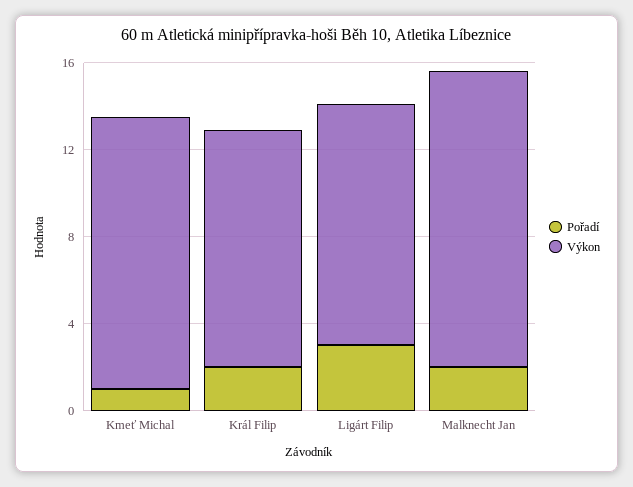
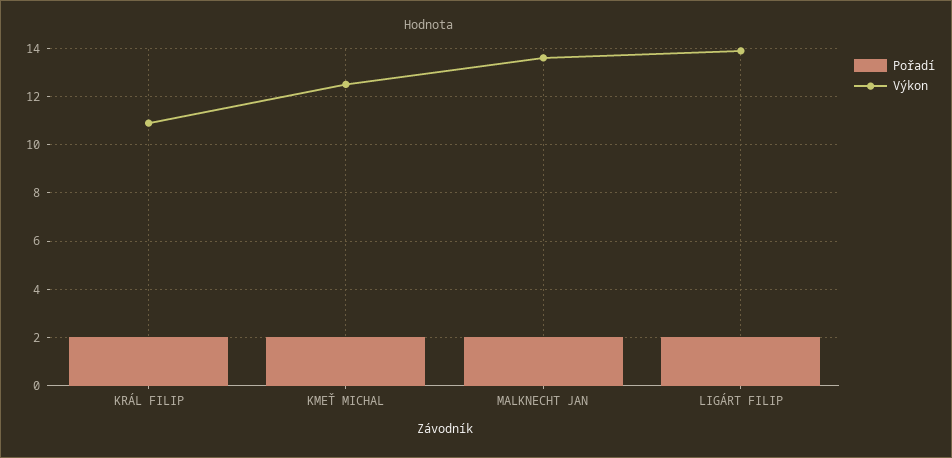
Pořadí, Kmeť Michal: 1 -> 2
Pořadí, Ligárt Filip: 3 -> 2
Výkon, Ligárt Filip: 11 -> 14

